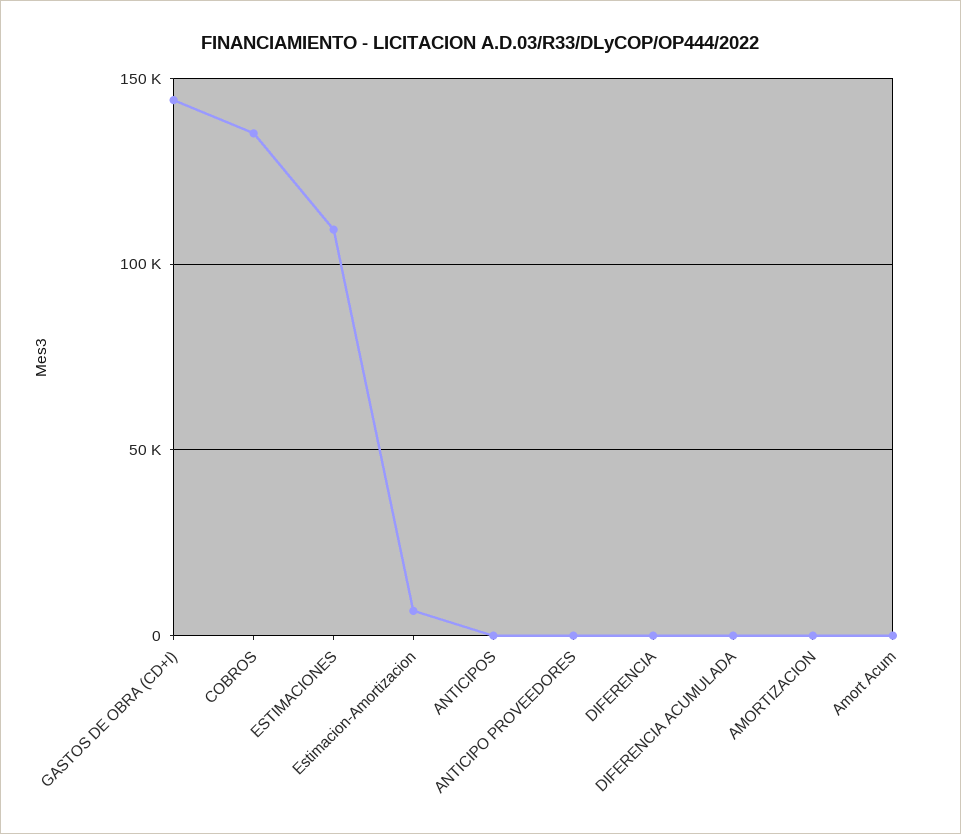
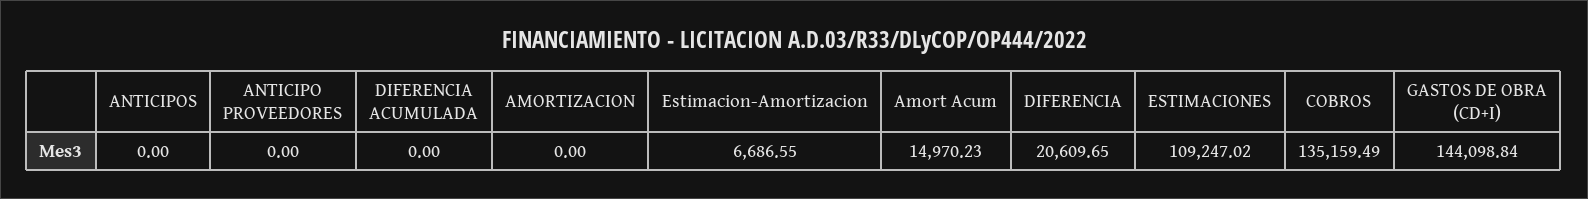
DIFERENCIA: 0 -> 20609.65
Amort Acum: 0 -> 14970.23

